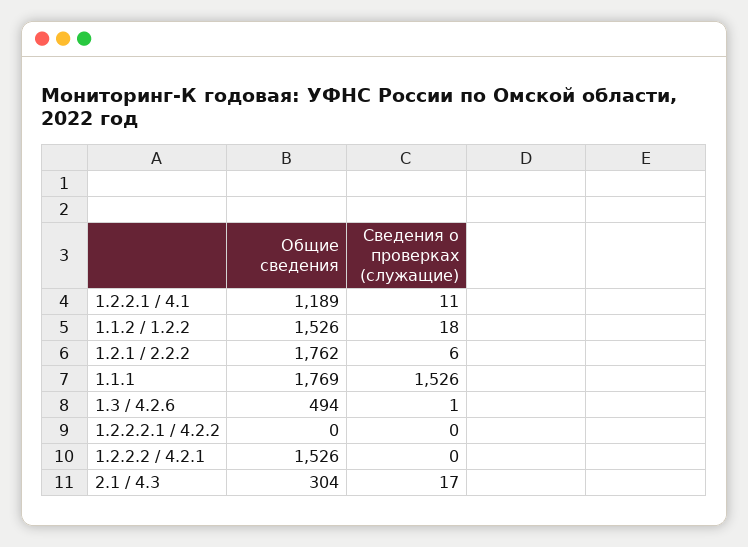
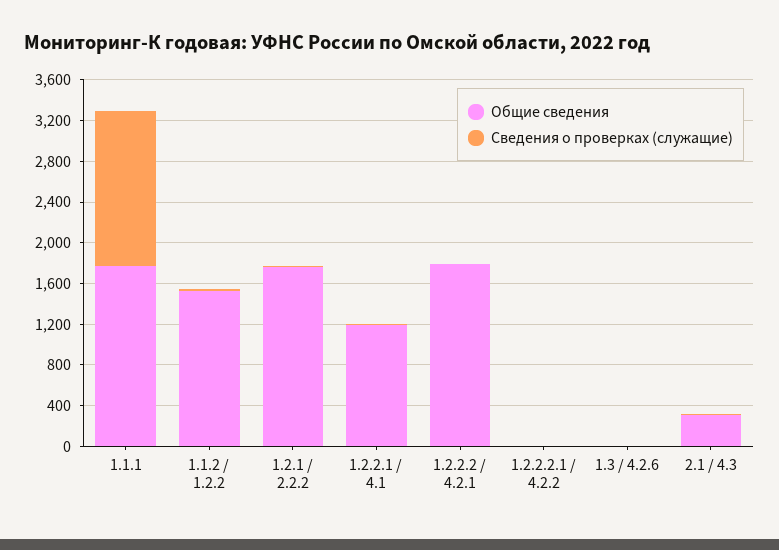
Общие сведения, 1.3 / 4.2.6: 494 -> 0
Общие сведения, 1.2.2.2 / 4.2.1: 1526 -> 1800

